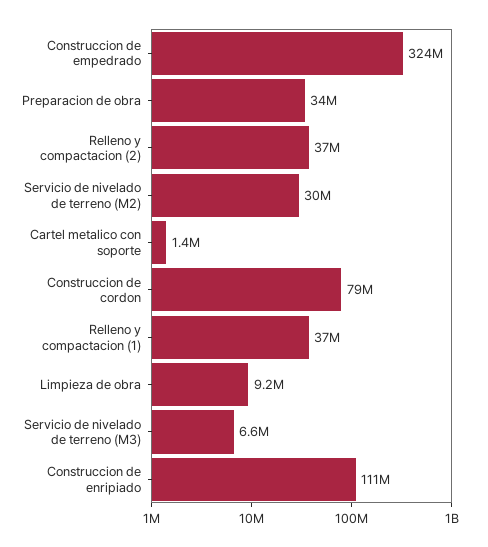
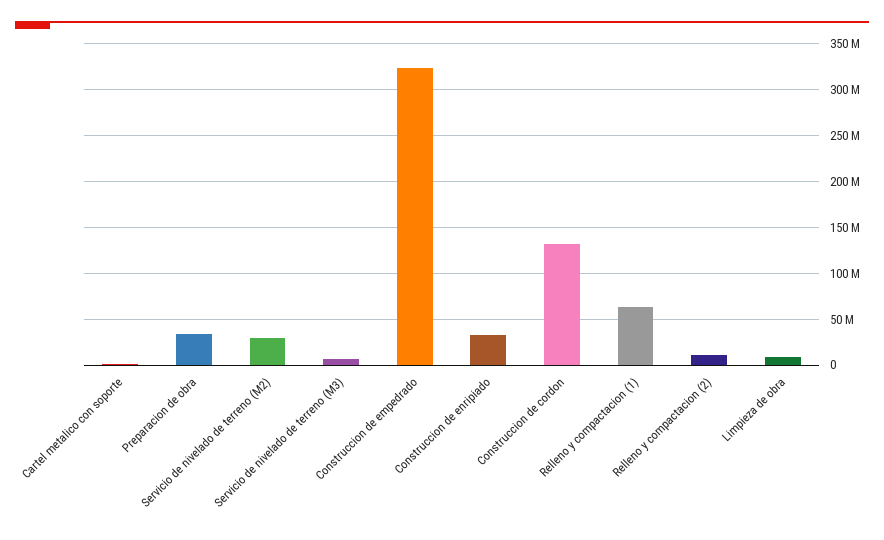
Relleno y compactacion (2): 37000000 -> 10000000
Construccion de cordon: 79000000 -> 130000000
Relleno y compactacion (1): 37000000 -> 60000000
Construccion de enripiado: 111000000 -> 30000000

